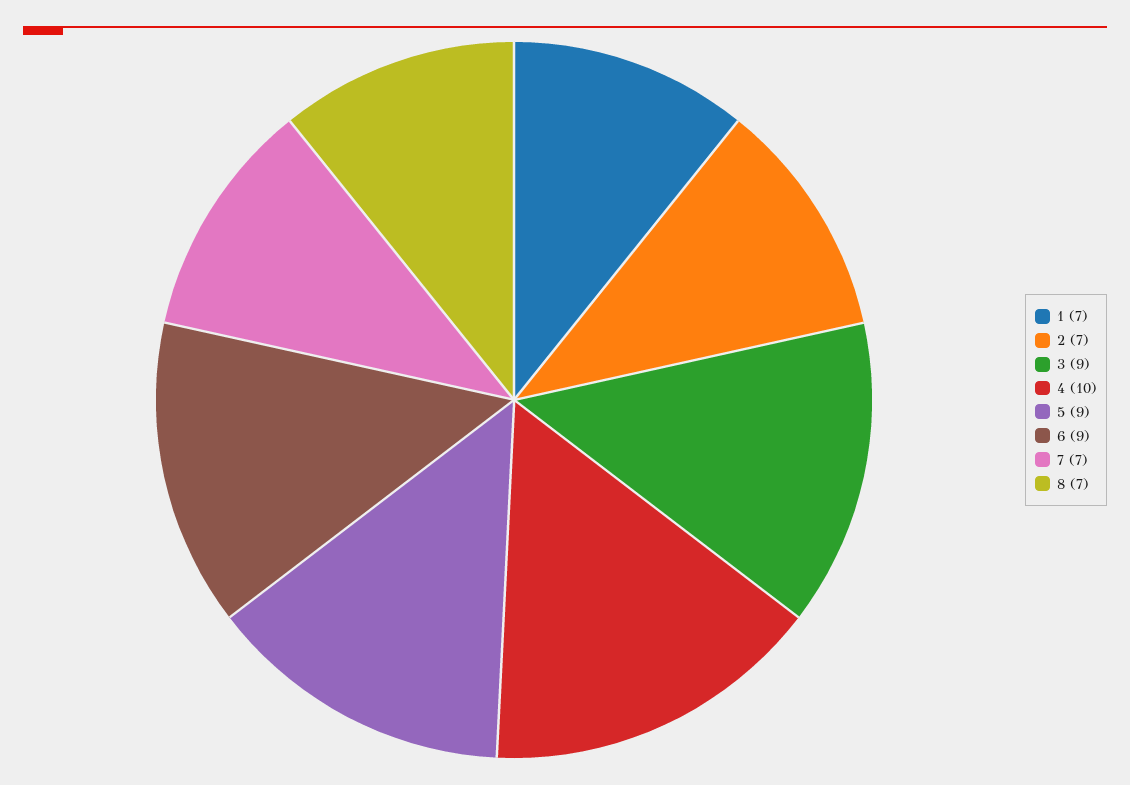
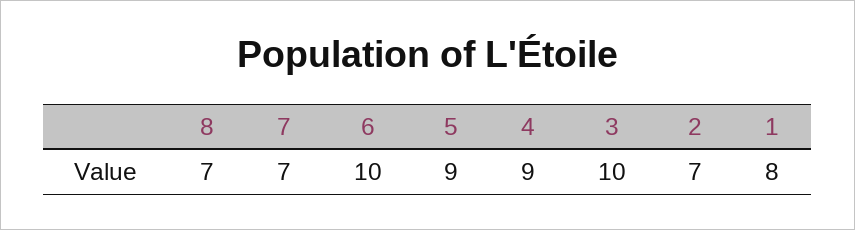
1: 7 -> 8
3: 9 -> 10
4: 10 -> 9
6: 9 -> 10

